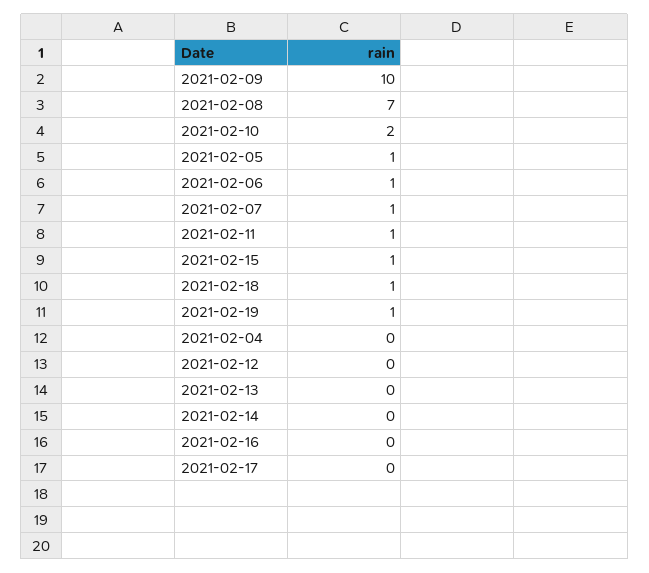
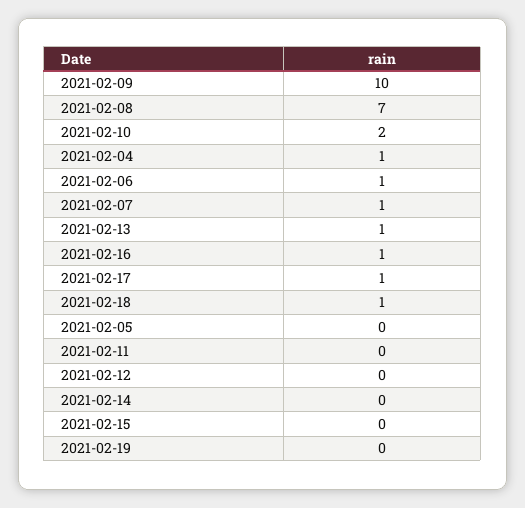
2021-02-05: 1 -> 0
2021-02-11: 1 -> 0
2021-02-15: 1 -> 0
2021-02-19: 1 -> 0
2021-02-04: 0 -> 1
2021-02-13: 0 -> 1
2021-02-16: 0 -> 1
2021-02-17: 0 -> 1

